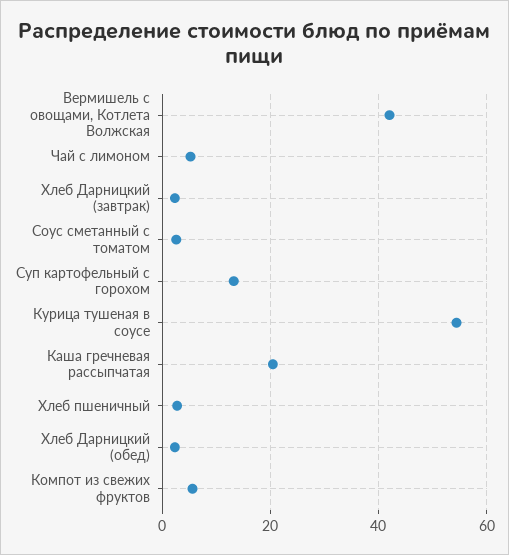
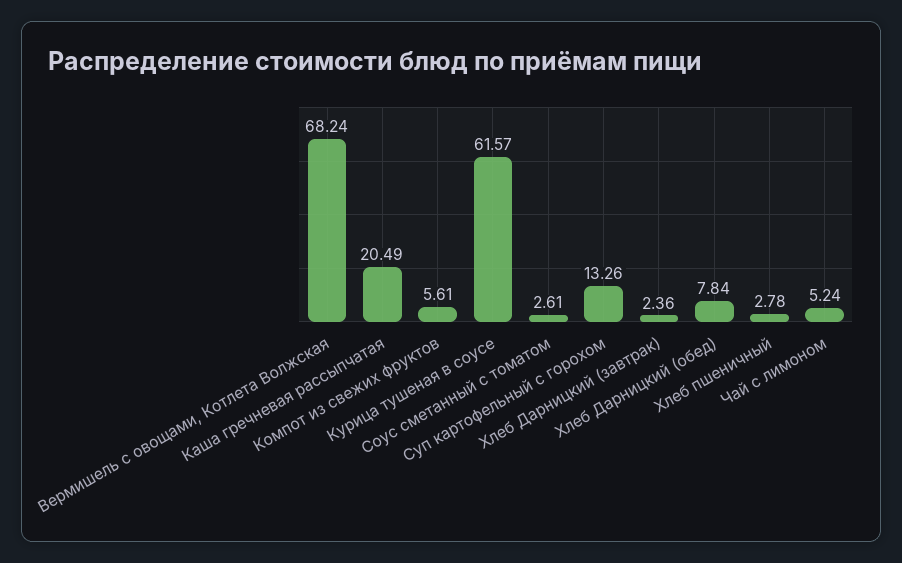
Вермишель с овощами, Котлета Волжская: 42 -> 68.24
Курица тушеная в соусе: 54 -> 61.57
Хлеб Дарницкий (обед): 2 -> 7.84

